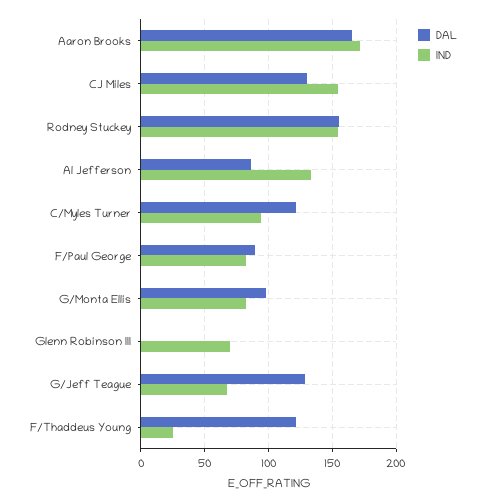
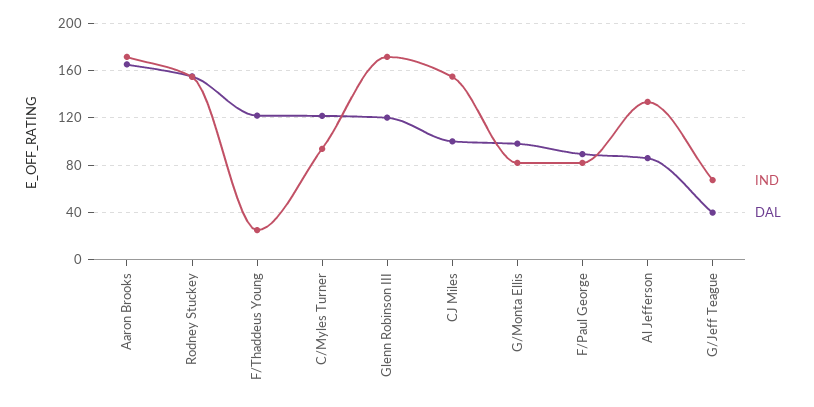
DAL, CJ Miles: 130 -> 100
DAL, Glenn Robinson III: 0 -> 120
IND, Glenn Robinson III: 70 -> 170
DAL, G/Jeff Teague: 130 -> 40

